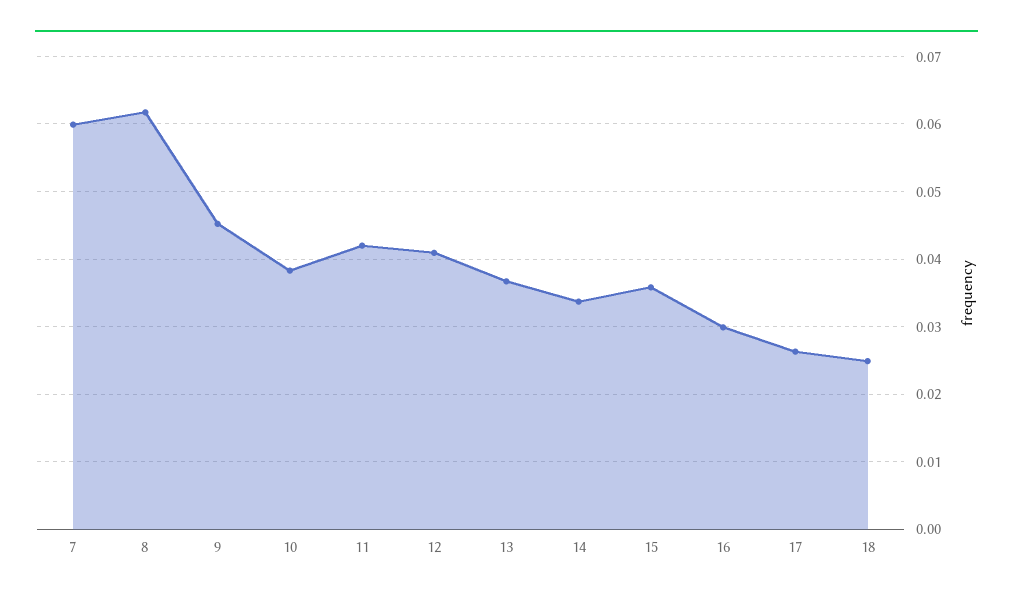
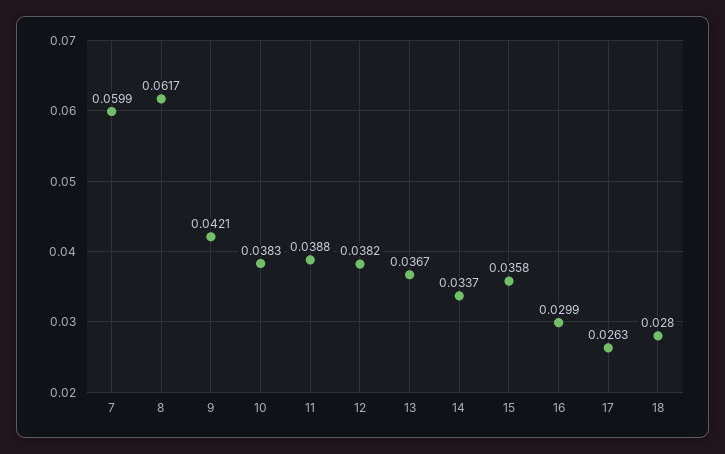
9: 0.045 -> 0.0421
11: 0.042 -> 0.0388
12: 0.041 -> 0.0382
18: 0.025 -> 0.028

